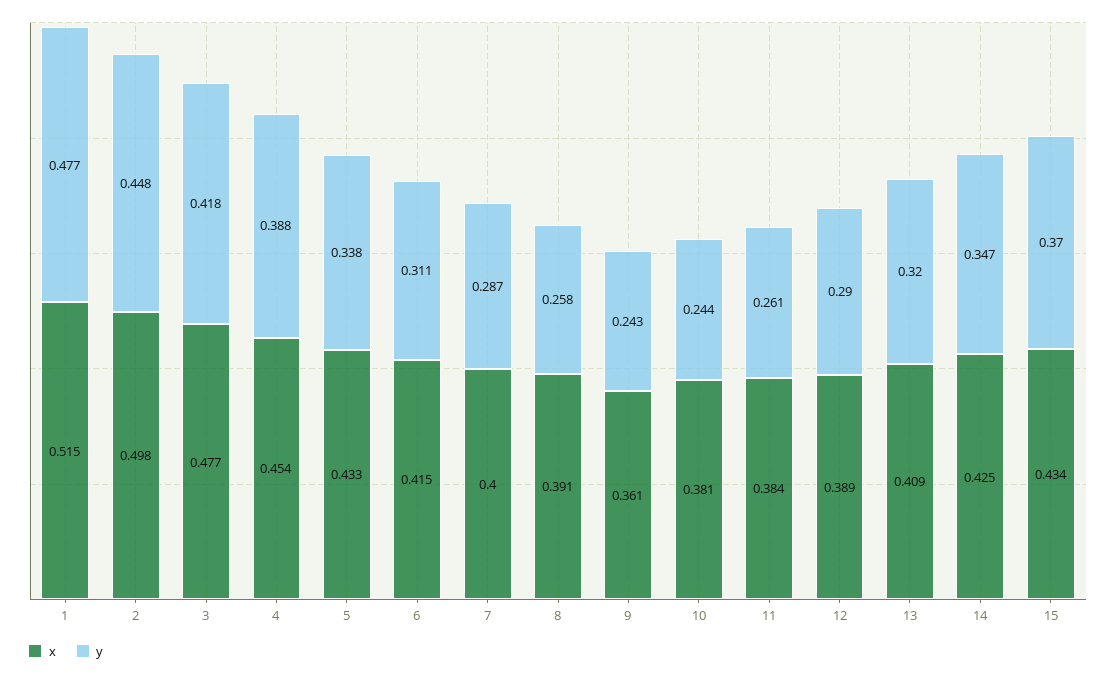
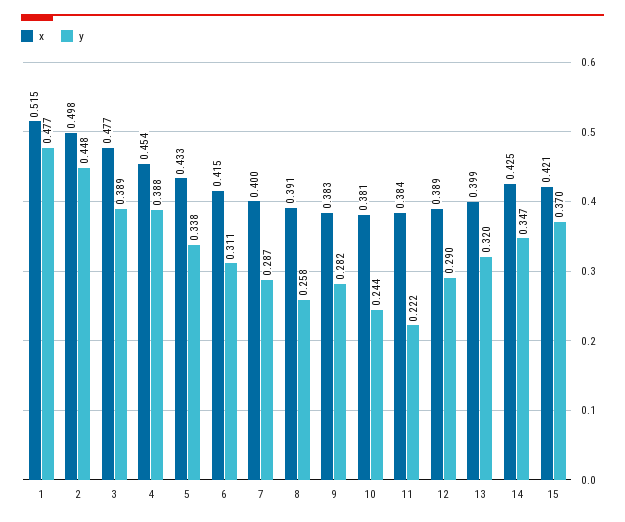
y, 3: 0.418 -> 0.389
x, 9: 0.361 -> 0.383
y, 9: 0.243 -> 0.282
y, 11: 0.261 -> 0.222
x, 13: 0.409 -> 0.399
x, 15: 0.434 -> 0.421

